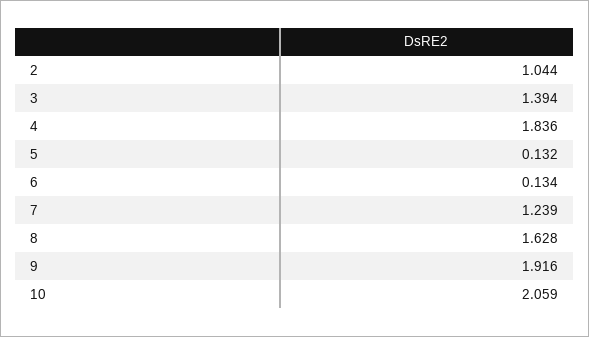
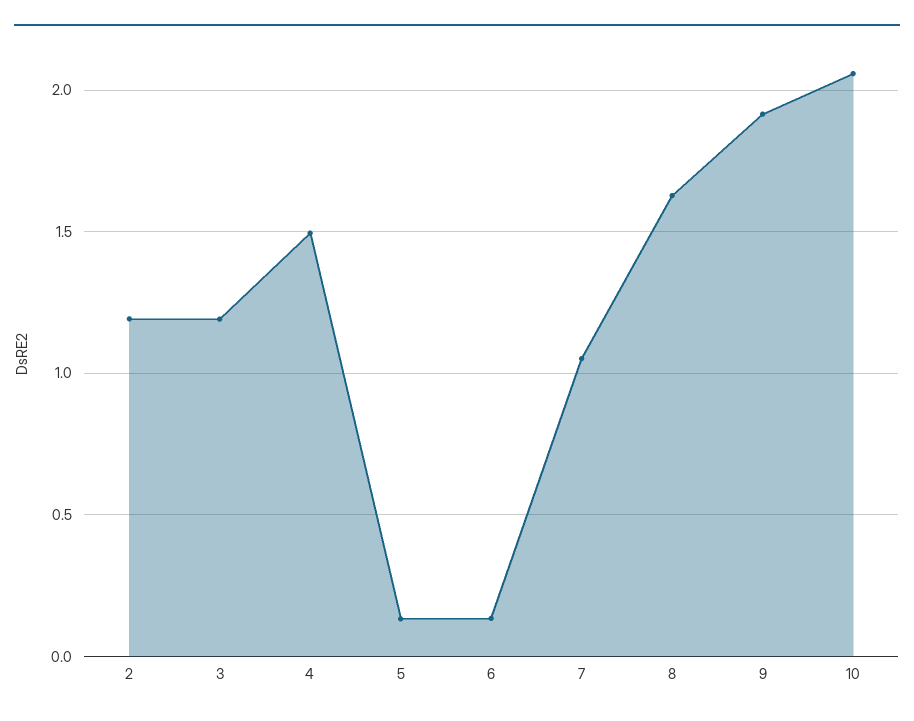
2: 1.044 -> 1.2
3: 1.394 -> 1.2
4: 1.836 -> 1.5
7: 1.239 -> 1.05

